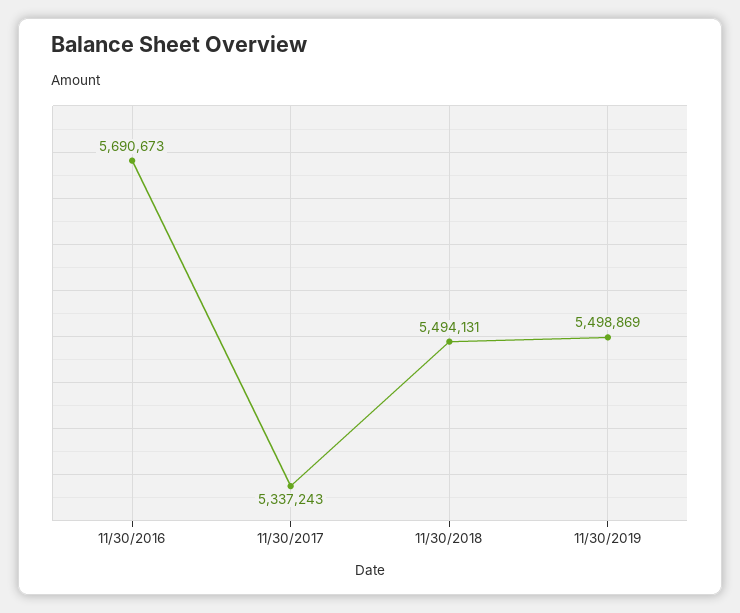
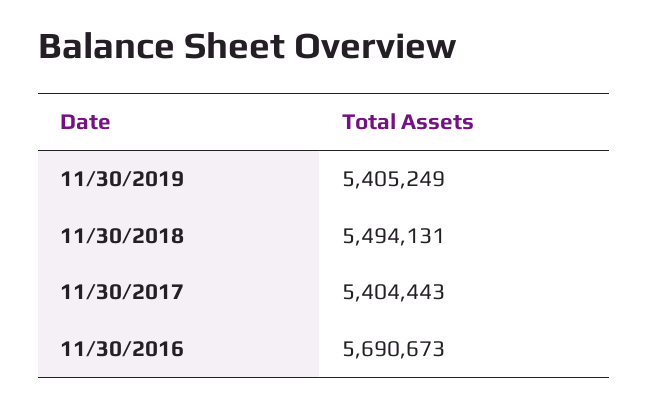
11/30/2017: 5337243 -> 5404443
11/30/2019: 5498869 -> 5405249

